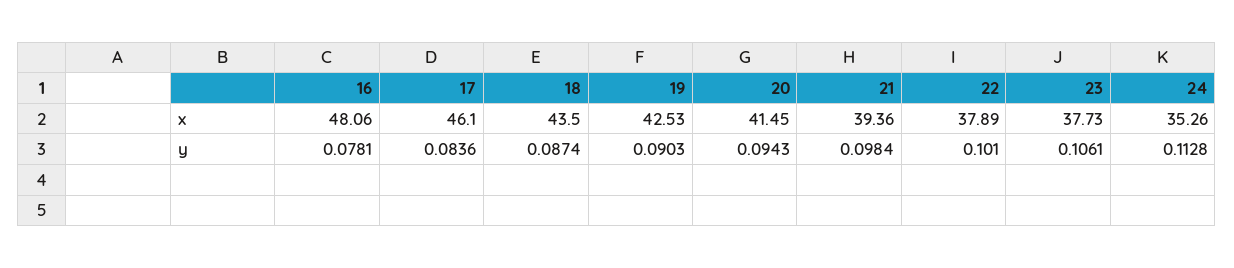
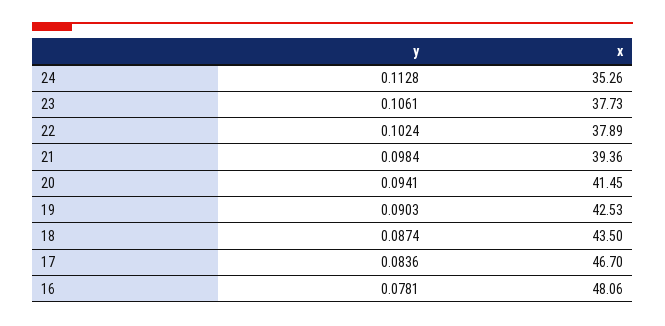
17, x: 46.1 -> 46.7
20, y: 0.0943 -> 0.0941
22, y: 0.101 -> 0.1024

